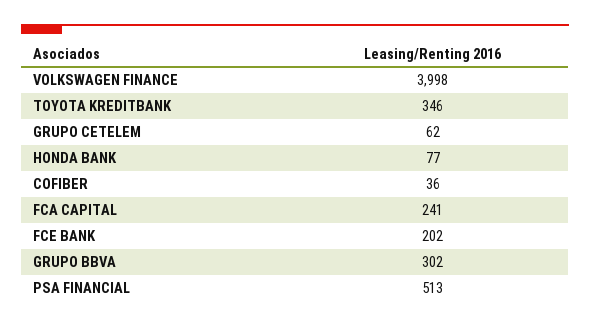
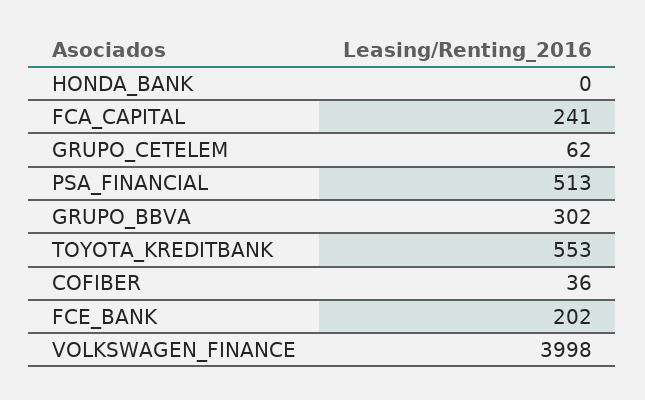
TOYOTA KREDITBANK: 346 -> 553
HONDA BANK: 77 -> 0

